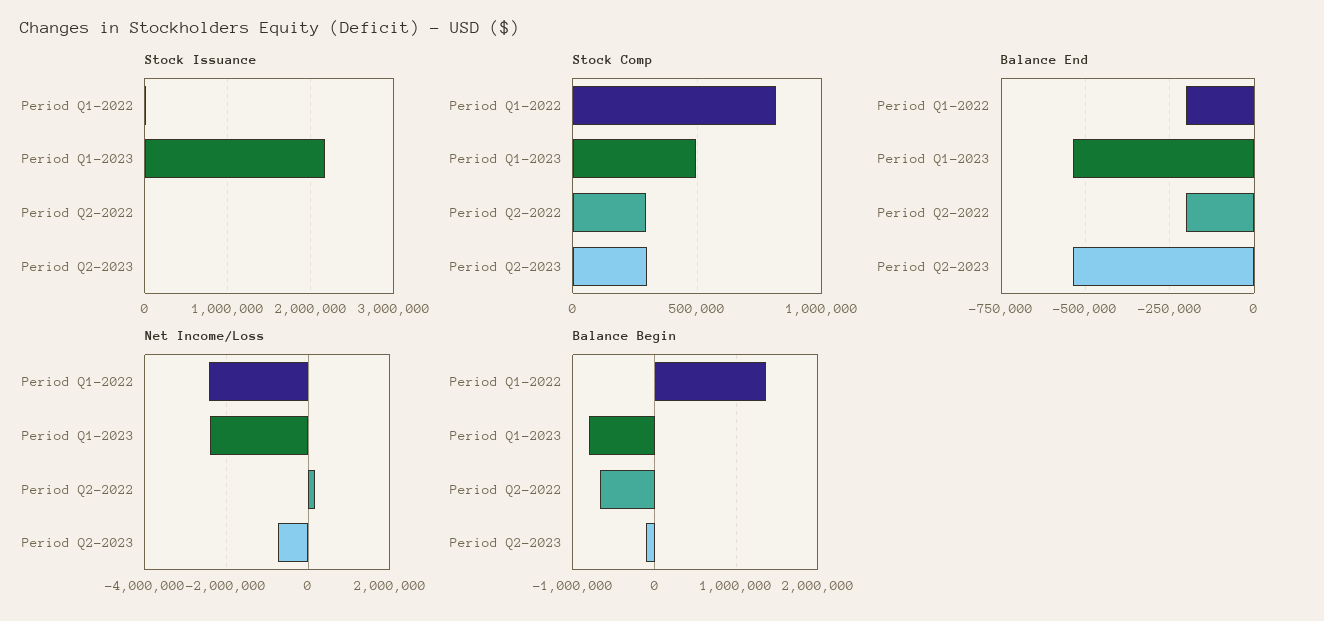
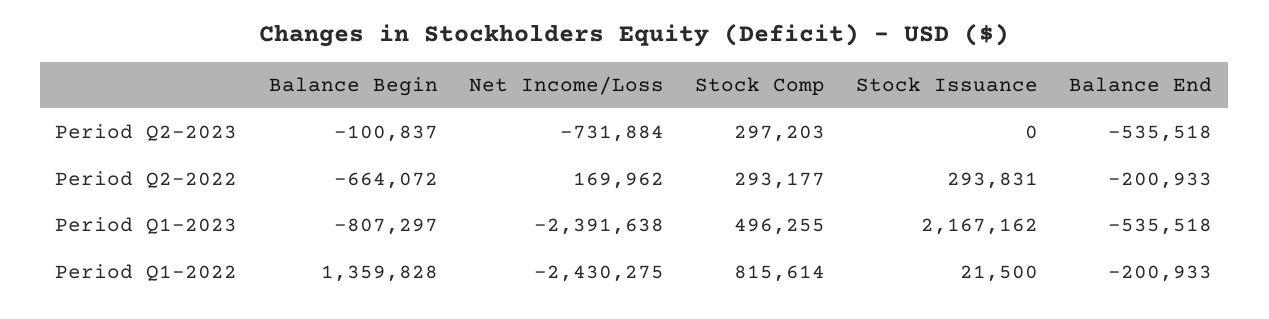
Stock Issuance, Period Q2-2022: 0 -> 293831

